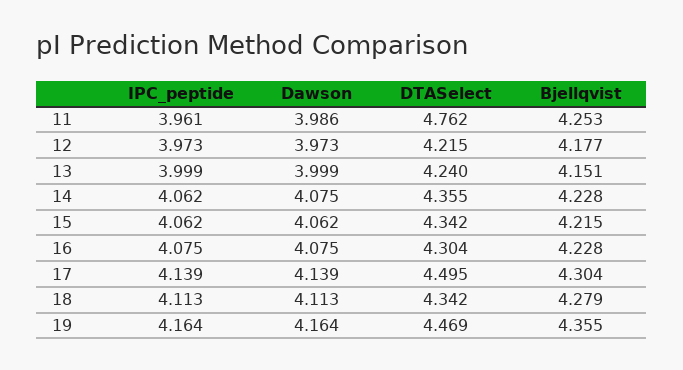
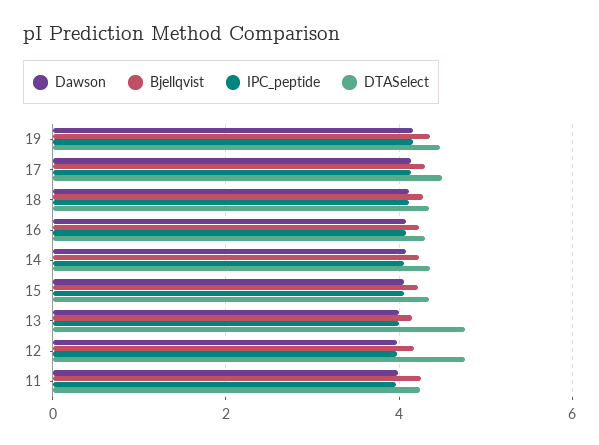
DTASelect, 11: 4.762 -> 4.2
DTASelect, 12: 4.215 -> 4.8
DTASelect, 13: 4.24 -> 4.8

